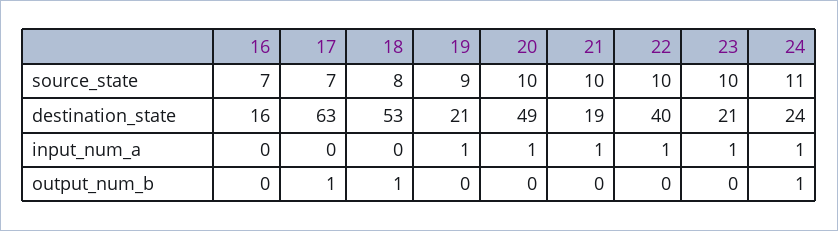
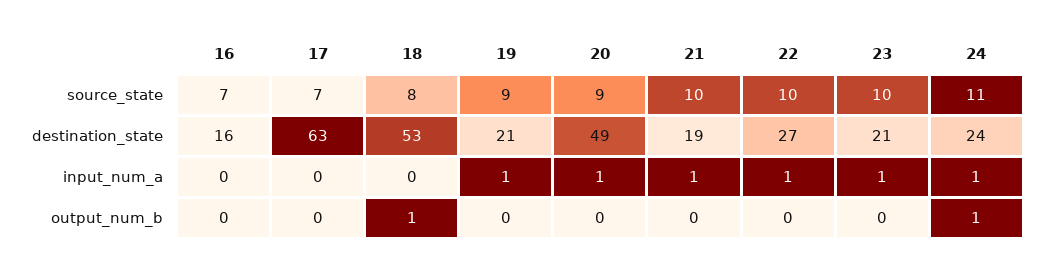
20, source_state: 10 -> 9
22, destination_state: 40 -> 27
17, output_num_b: 1 -> 0

